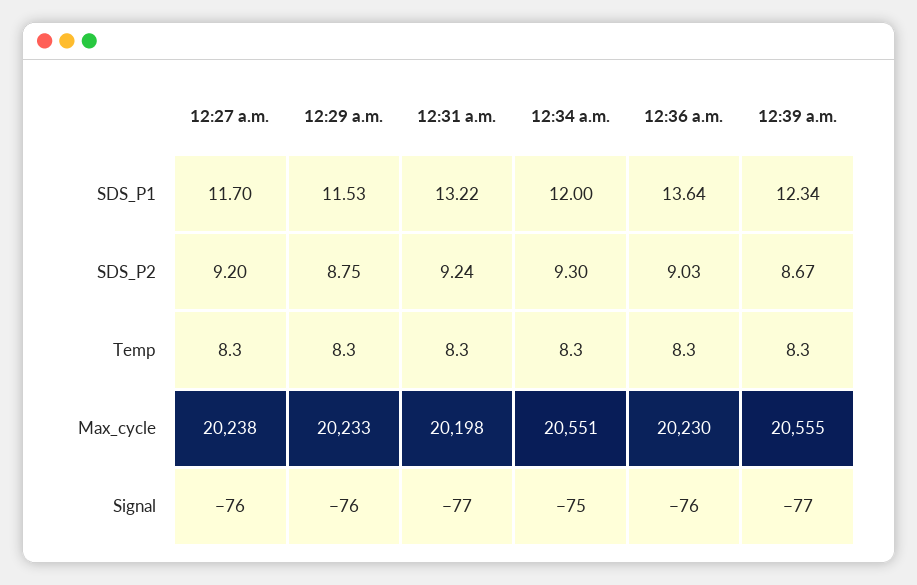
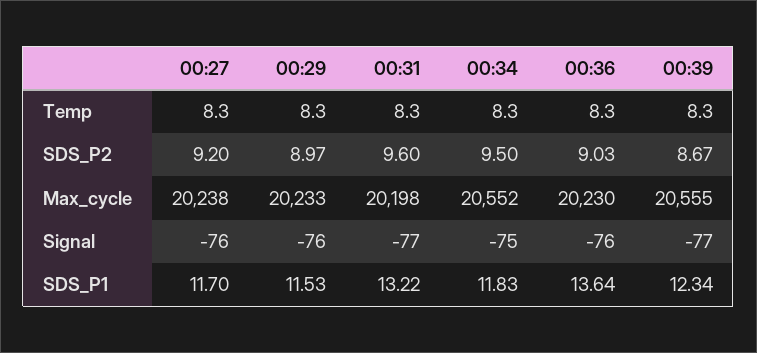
12:34 a.m., SDS_P1: 12 -> 11.83
12:29 a.m., SDS_P2: 8.75 -> 8.97
12:31 a.m., SDS_P2: 9.24 -> 9.6
12:34 a.m., SDS_P2: 9.3 -> 9.5
12:34 a.m., Max_cycle: 20551 -> 20552

